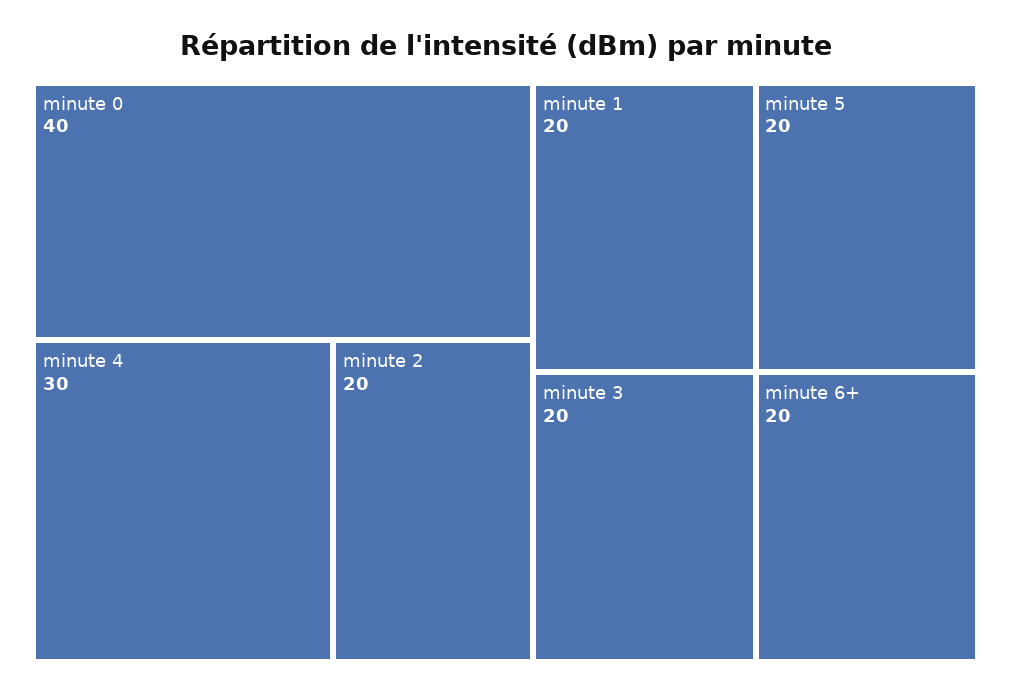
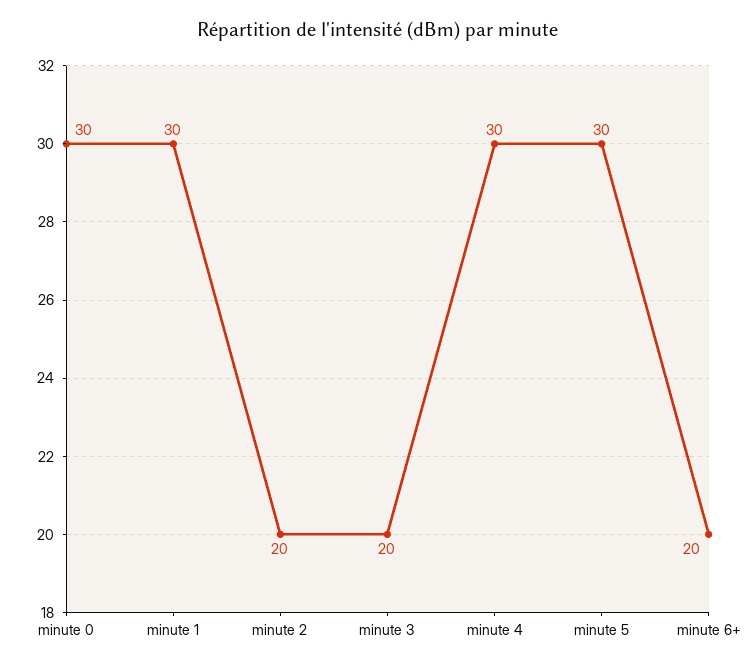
minute 0: 40 -> 30
minute 1: 20 -> 30
minute 5: 20 -> 30

